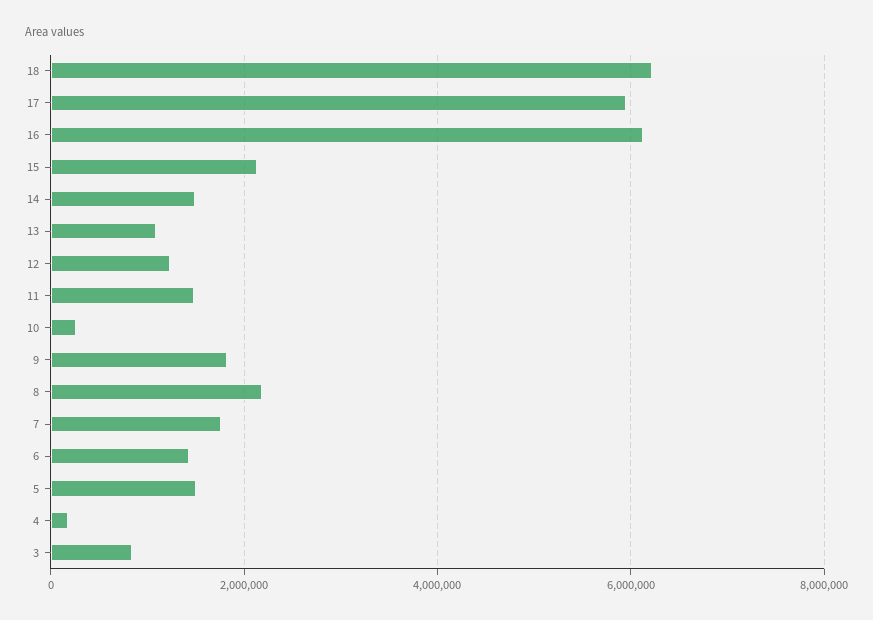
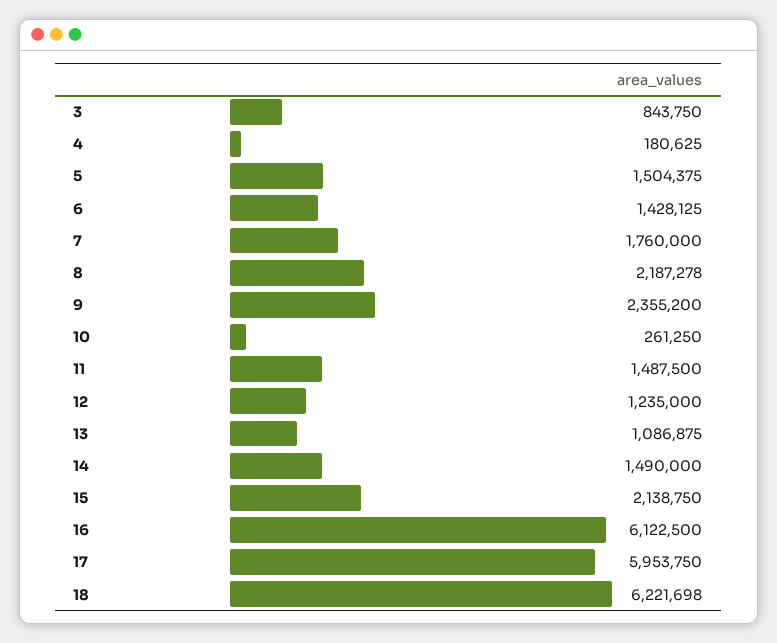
9: 1800000 -> 2355200

